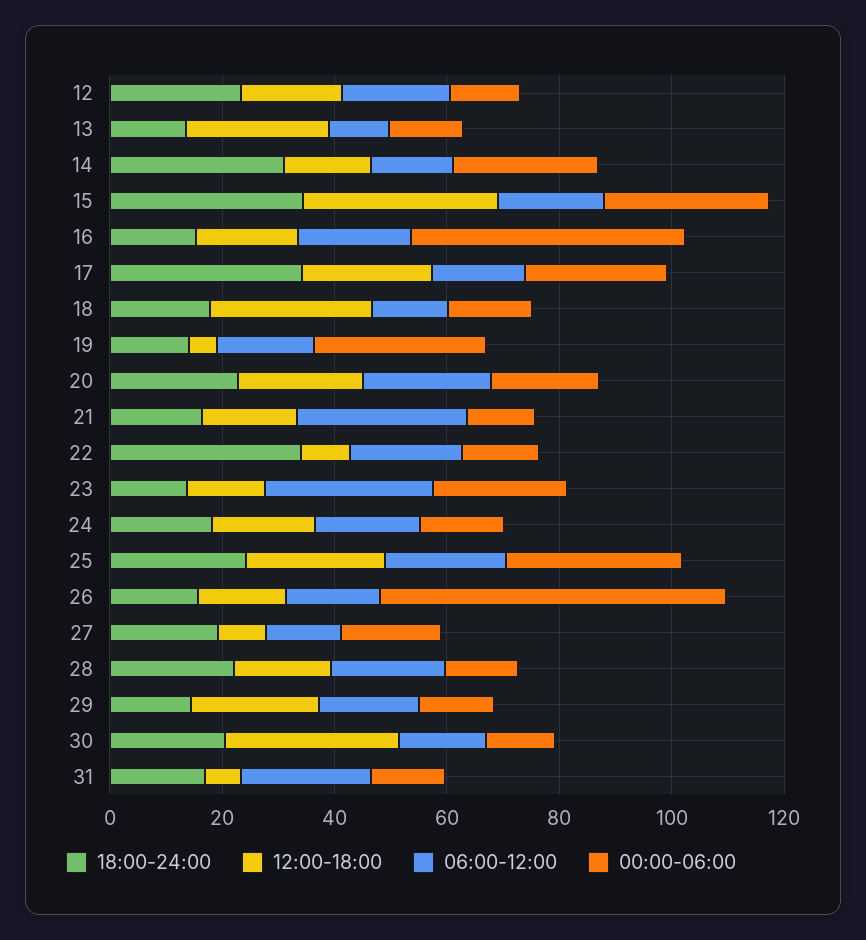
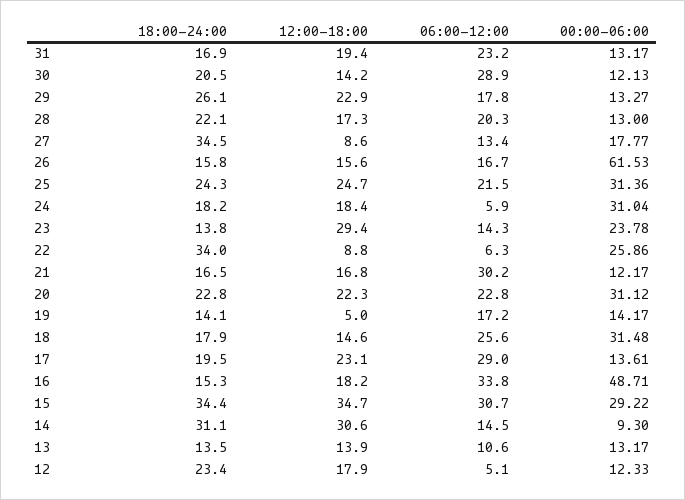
06:00-12:00, 12: 20 -> 5.1
12:00-18:00, 13: 25 -> 13.9
12:00-18:00, 14: 15 -> 30.6
00:00-06:00, 14: 25 -> 9.3
06:00-12:00, 15: 20 -> 30.7
06:00-12:00, 16: 20 -> 33.8
18:00-24:00, 17: 35 -> 19.5
06:00-12:00, 17: 15 -> 29
00:00-06:00, 17: 25 -> 13.61
12:00-18:00, 18: 30 -> 14.6
06:00-12:00, 18: 15 -> 25.6
00:00-06:00, 18: 15 -> 31.48
00:00-06:00, 19: 30 -> 14.17
00:00-06:00, 20: 20 -> 31.12
06:00-12:00, 22: 20 -> 6.3
00:00-06:00, 22: 15 -> 25.86
12:00-18:00, 23: 15 -> 29.4
06:00-12:00, 23: 30 -> 14.3
06:00-12:00, 24: 20 -> 5.9
00:00-06:00, 24: 15 -> 31.04
18:00-24:00, 27: 20 -> 34.5
18:00-24:00, 29: 15 -> 26.1
12:00-18:00, 30: 30 -> 14.2
06:00-12:00, 30: 15 -> 28.9
12:00-18:00, 31: 5 -> 19.4

